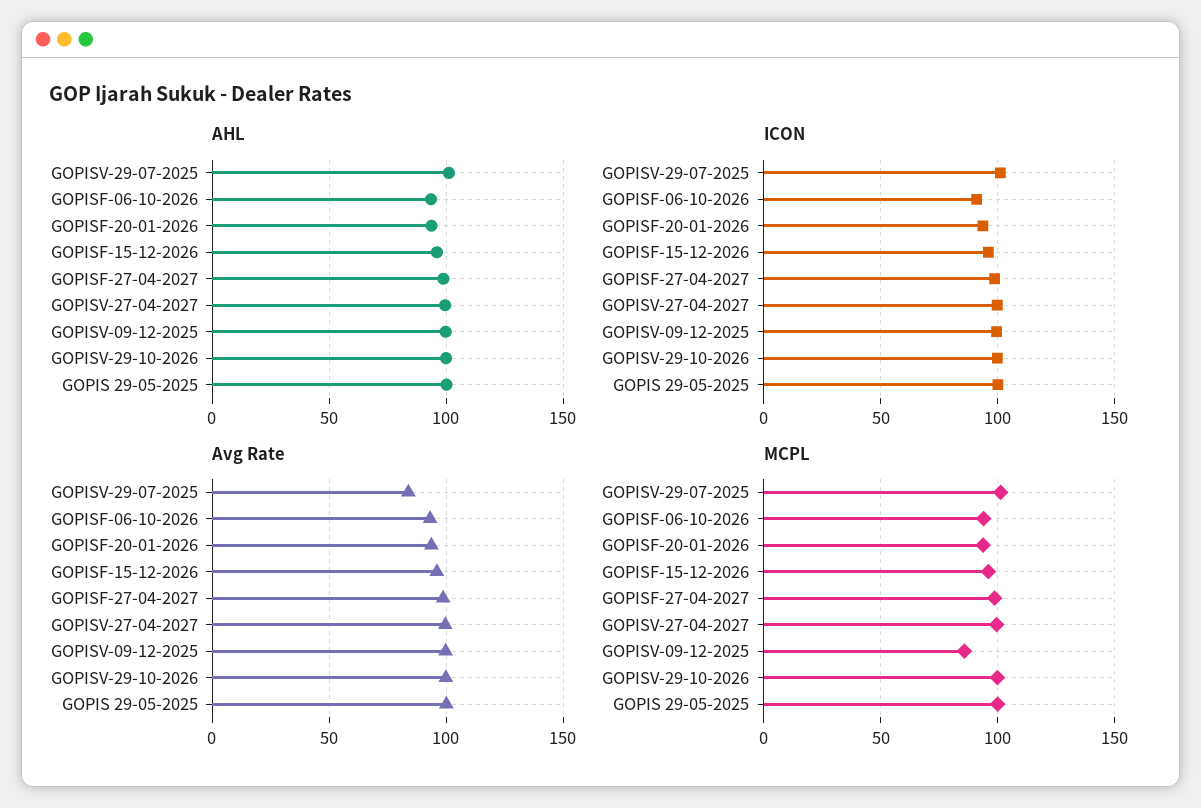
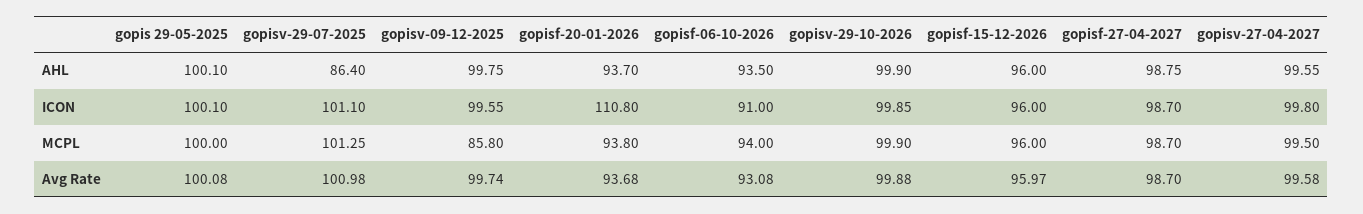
AHL, GOPISV-29-07-2025: 100 -> 86.4
ICON, GOPISF-20-01-2026: 95 -> 110.8
Avg Rate, GOPISV-29-07-2025: 85 -> 100.98

